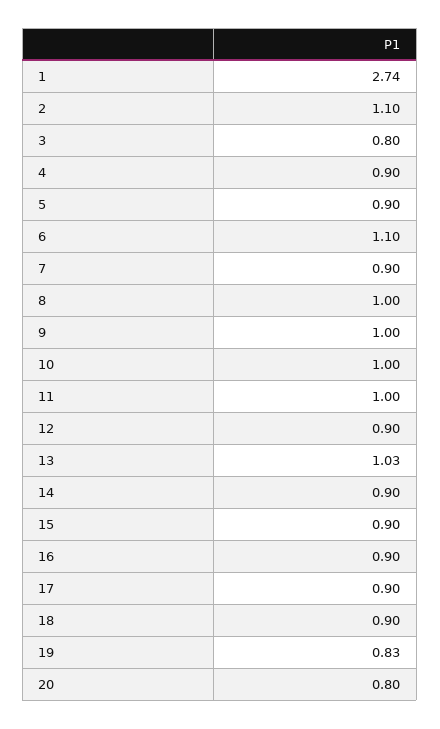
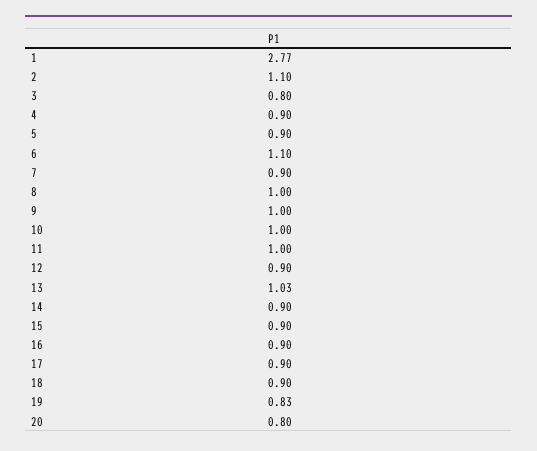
1: 2.74 -> 2.77

